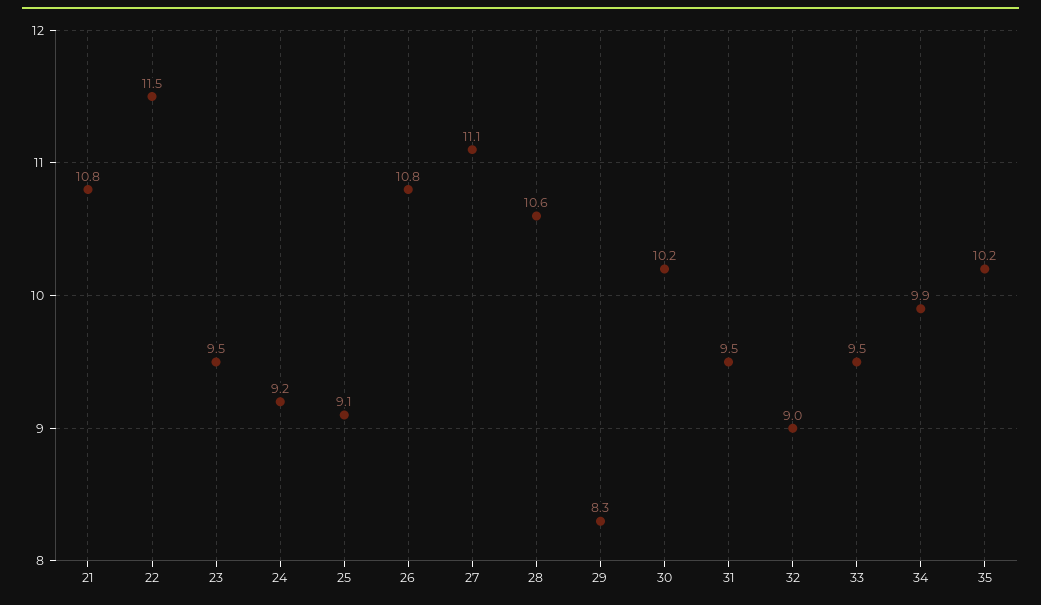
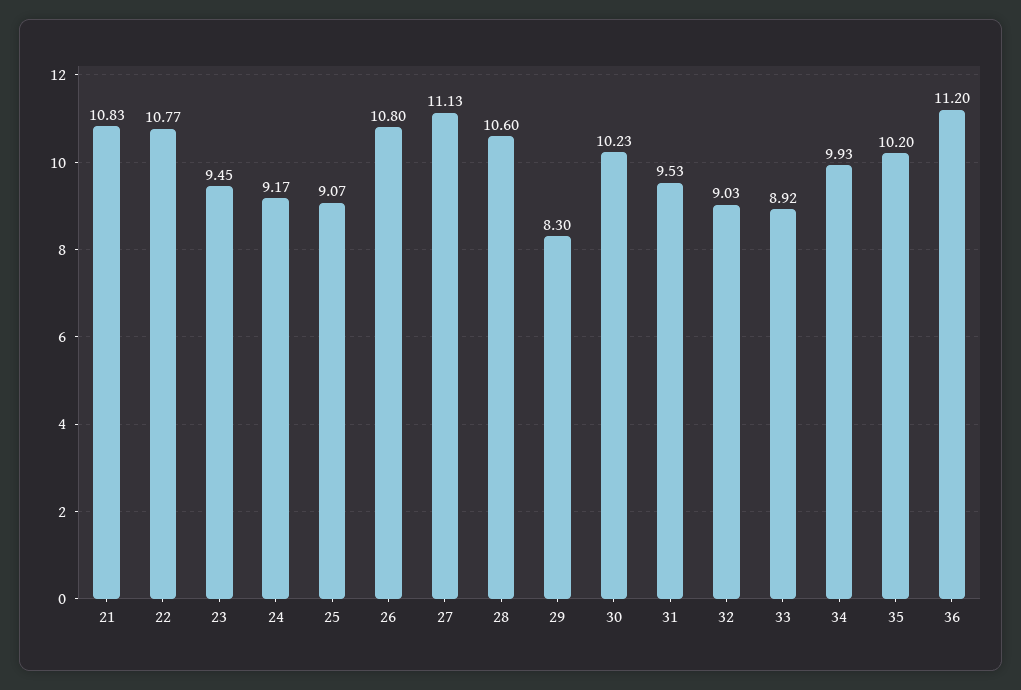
22: 11.5 -> 10.77
33: 9.5 -> 8.92
36: none -> 11.2

